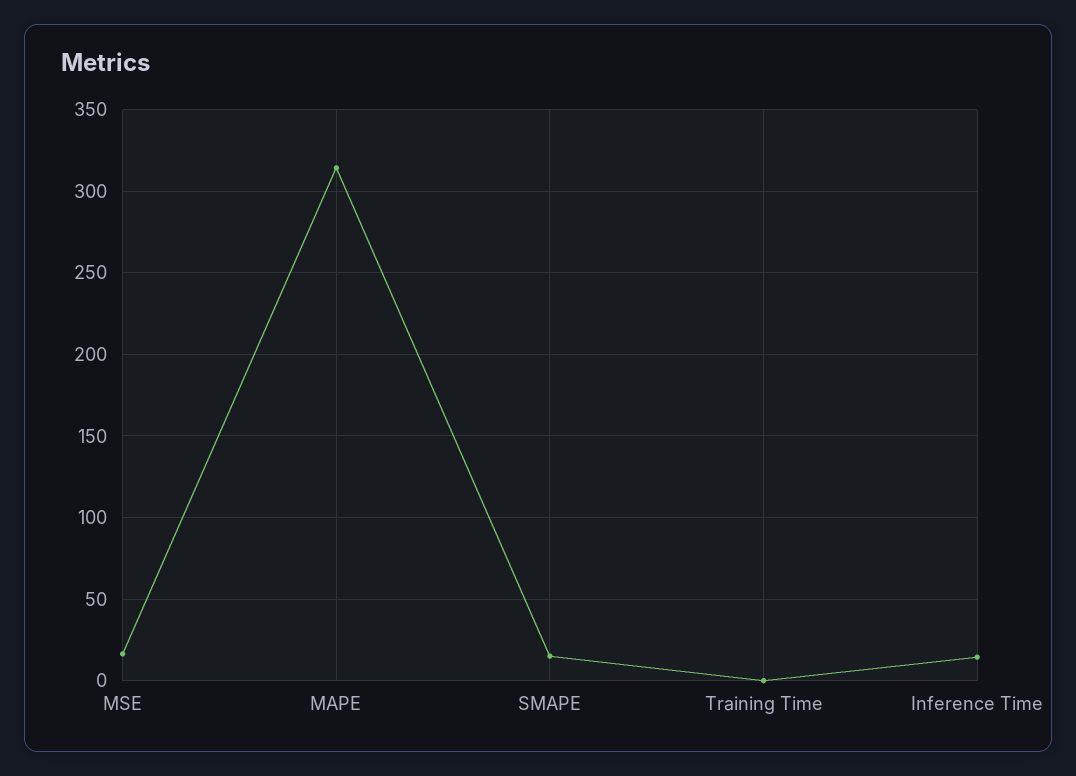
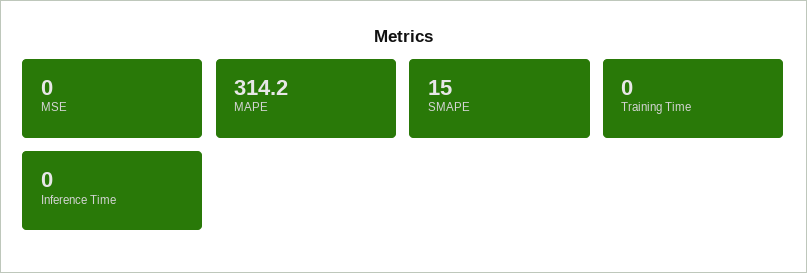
MSE: 15 -> 0
Inference Time: 15 -> 0

